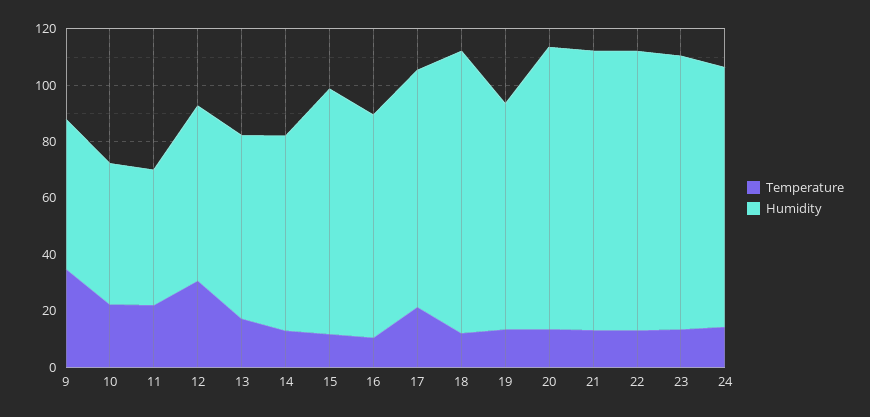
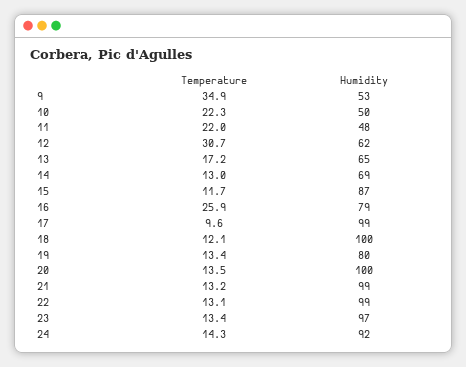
Temperature, 16: 10 -> 25.9
Temperature, 17: 20 -> 9.6
Humidity, 17: 85 -> 99

